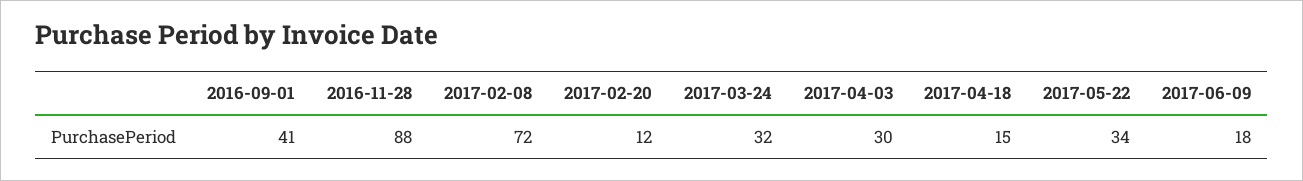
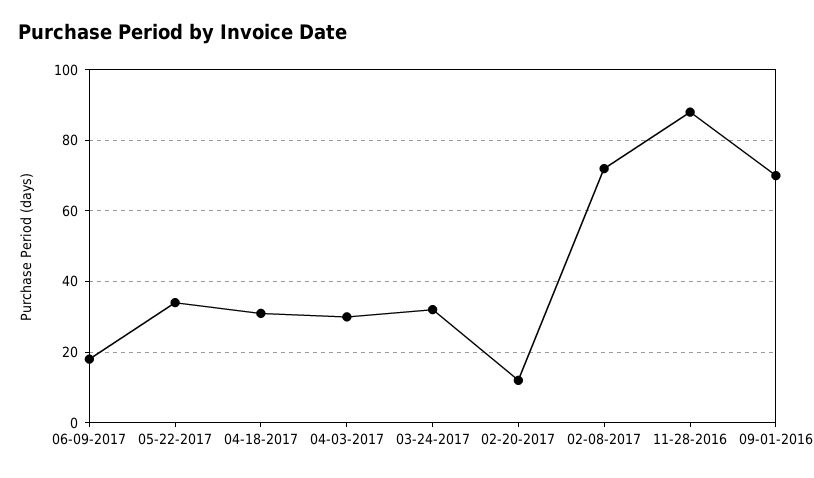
2016-09-01: 41 -> 70
2017-04-18: 15 -> 30

